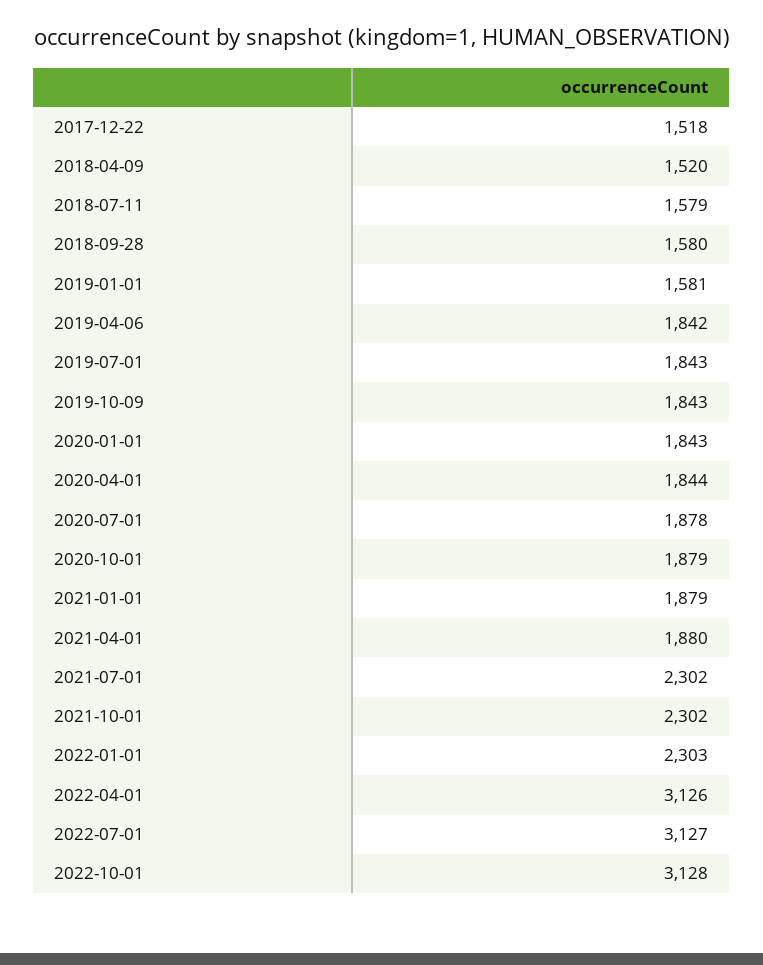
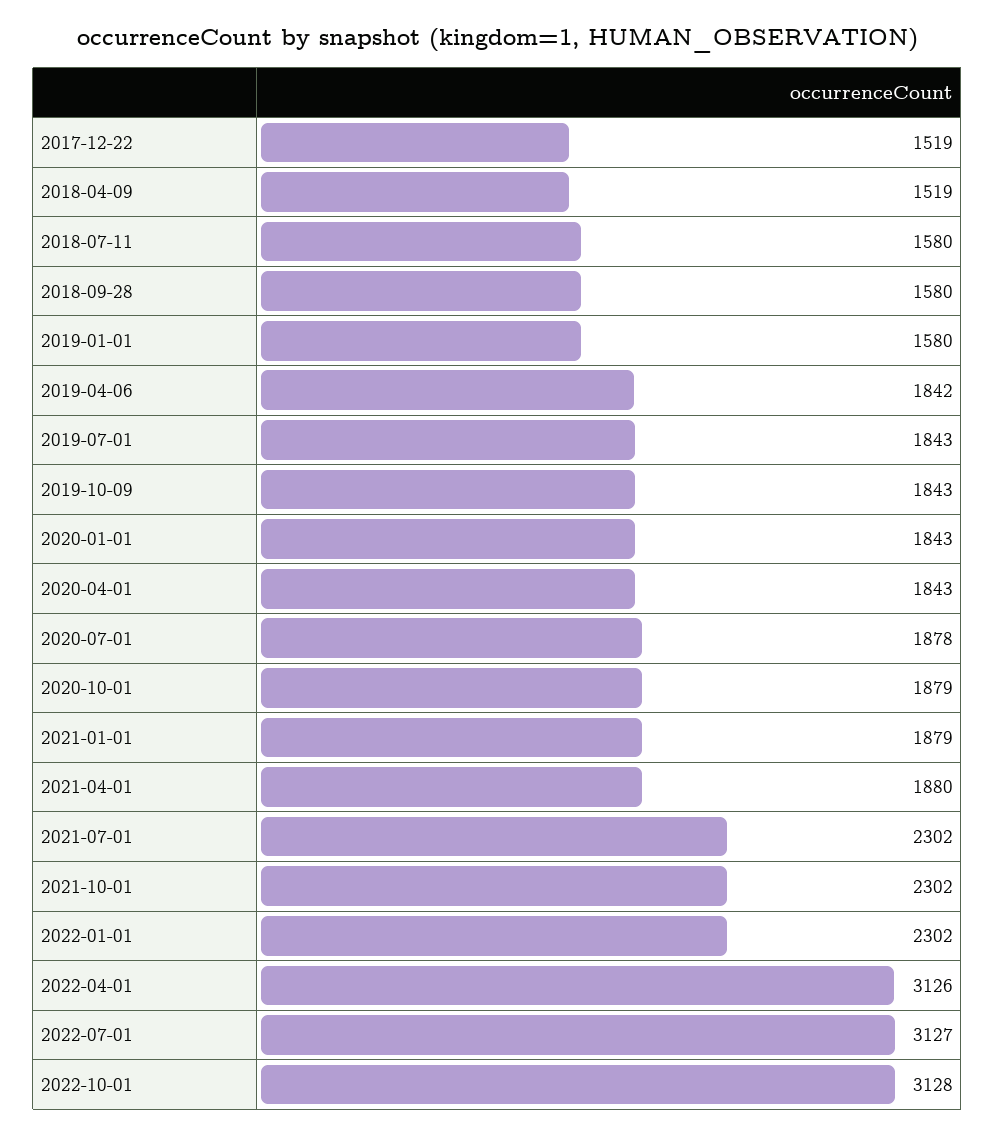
2017-12-22: 1518 -> 1519
2018-04-09: 1520 -> 1519
2018-07-11: 1579 -> 1580
2019-01-01: 1581 -> 1580
2020-04-01: 1844 -> 1843
2022-01-01: 2303 -> 2302

